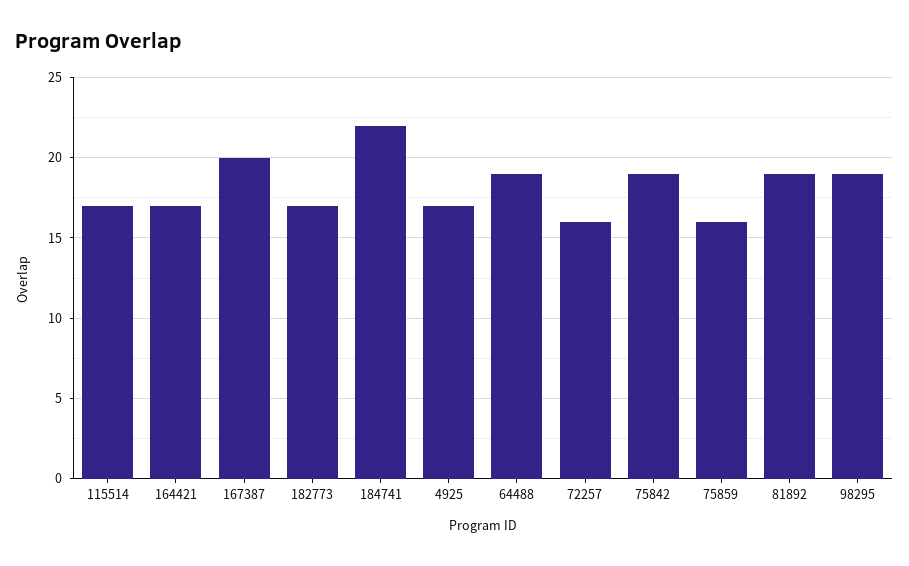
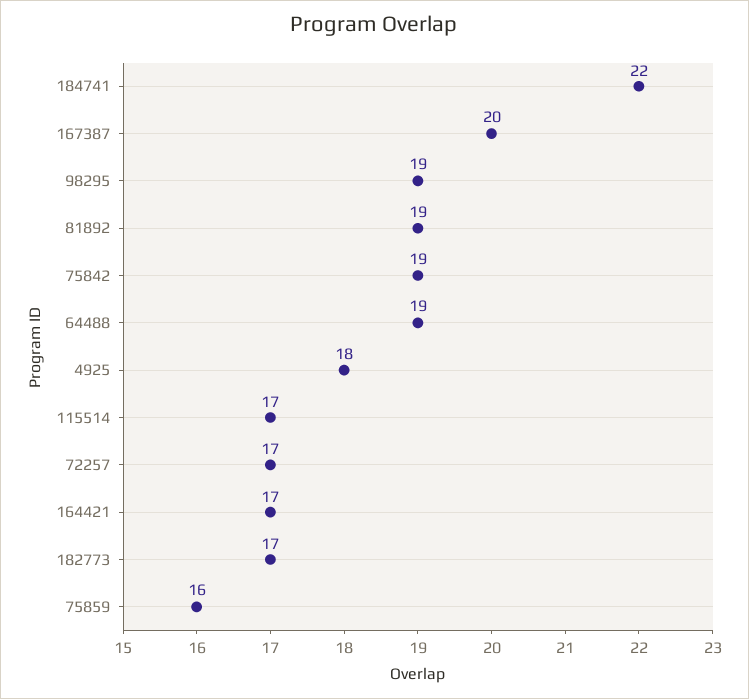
4925: 17 -> 18
72257: 16 -> 17

